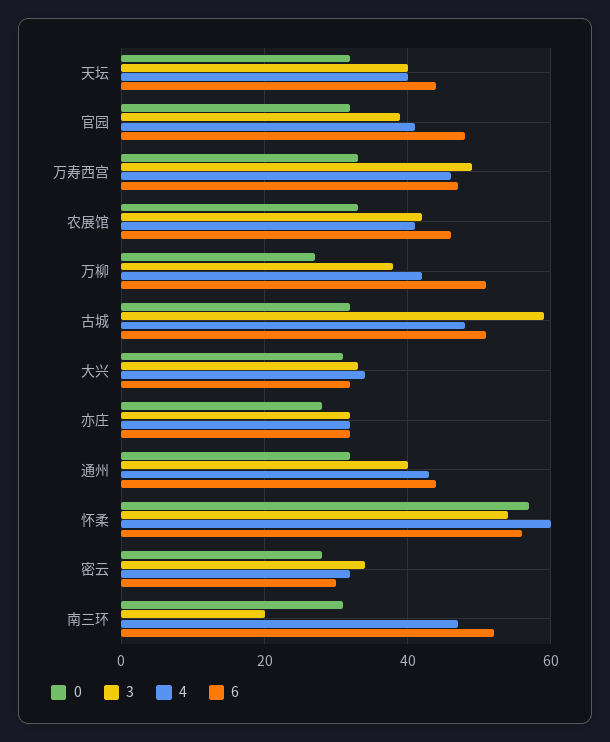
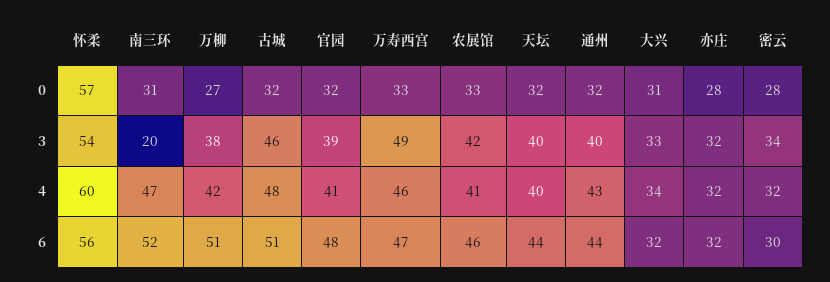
3, 古城: 60 -> 46

